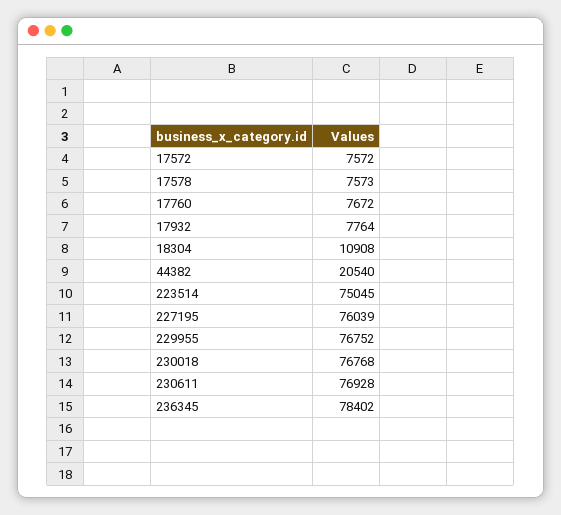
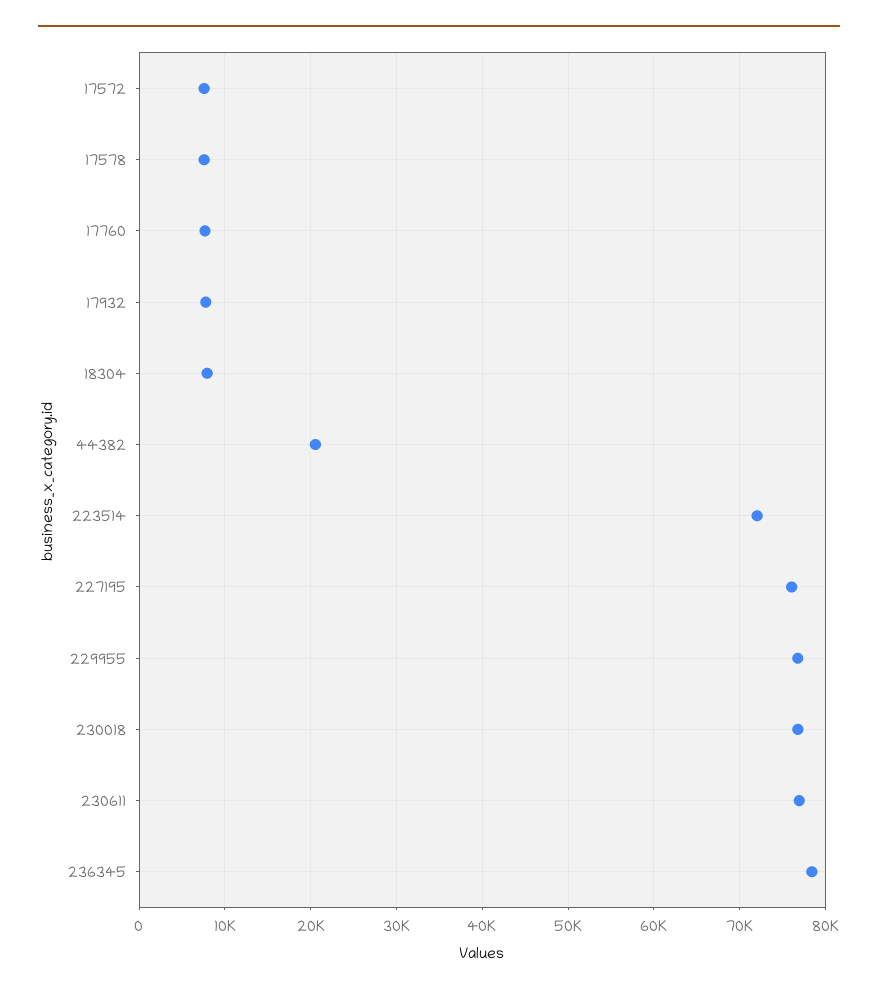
18304: 10908 -> 8000
223514: 75045 -> 72000

